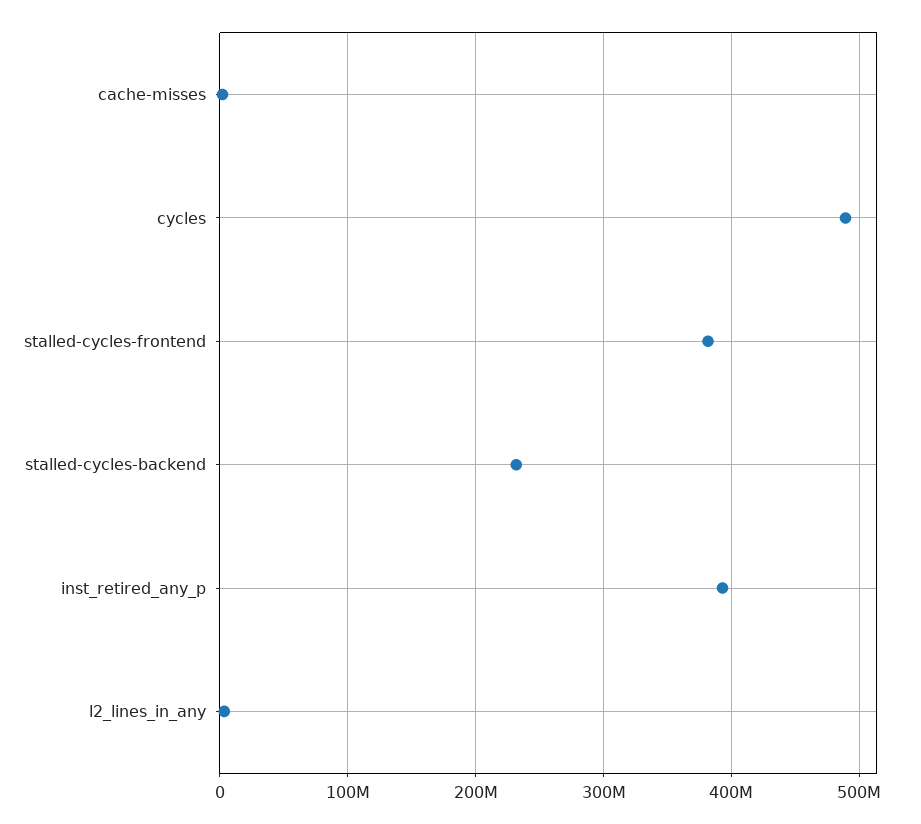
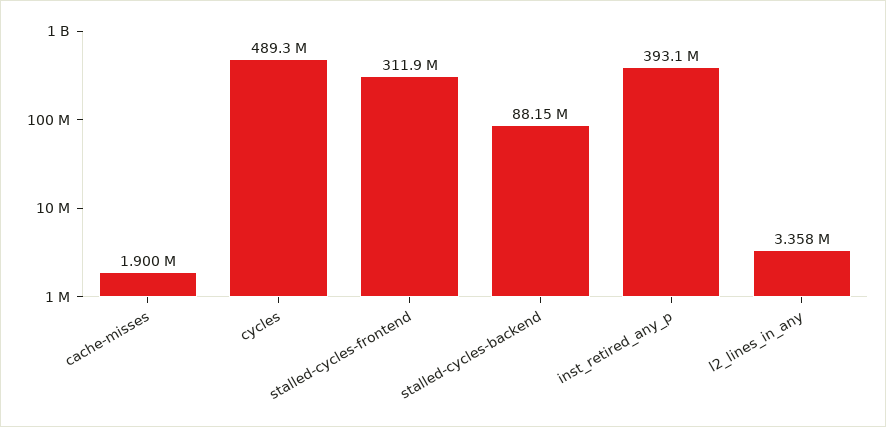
stalled-cycles-frontend: 380000000 -> 311900000
stalled-cycles-backend: 230000000 -> 88150000

